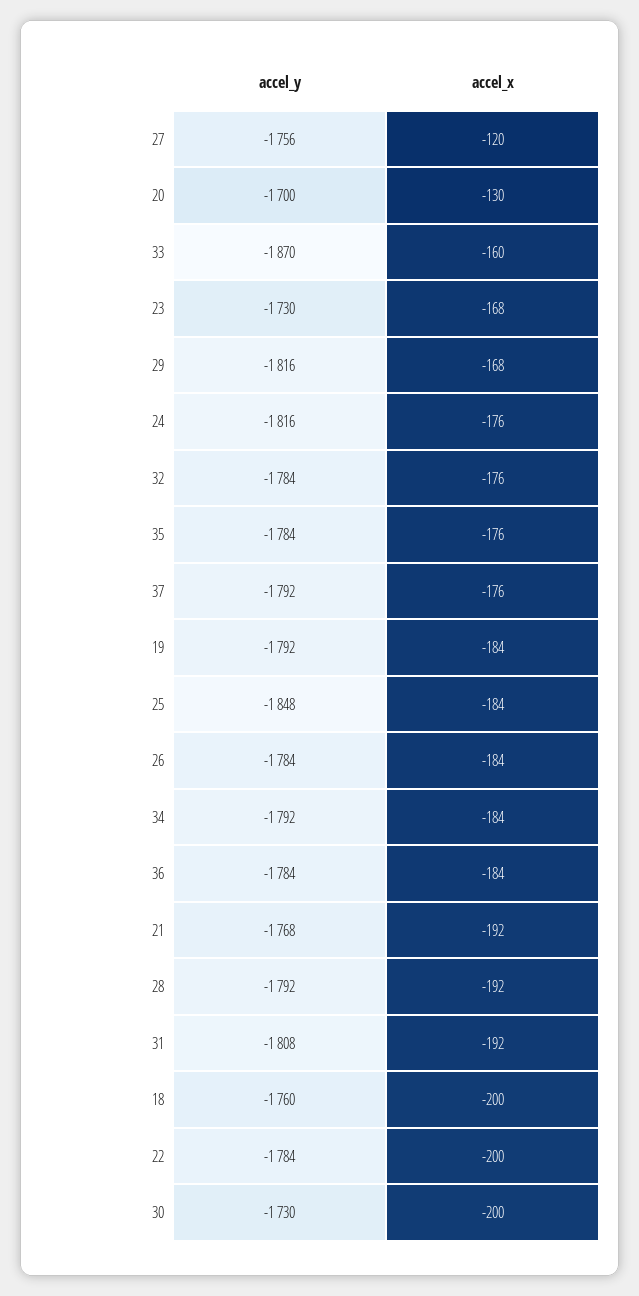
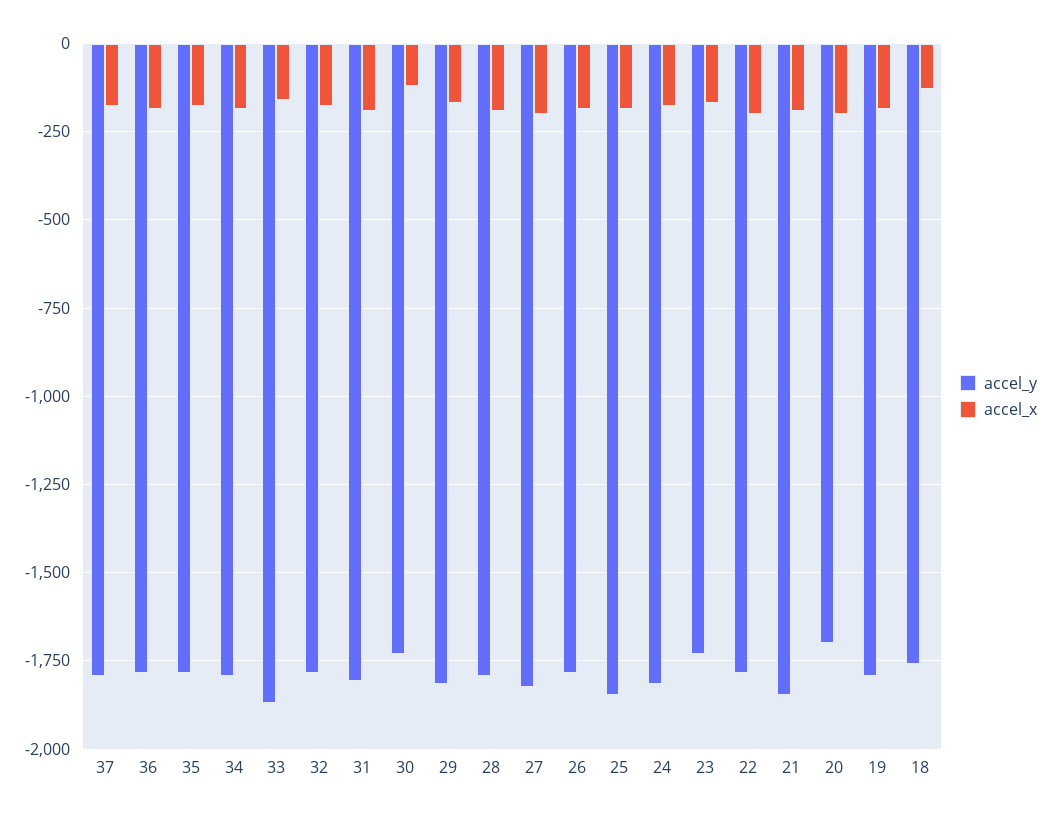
accel_y, 27: -1756 -> -1825
accel_x, 27: -120 -> -200
accel_x, 20: -130 -> -200
accel_y, 21: -1768 -> -1850
accel_x, 18: -200 -> -125
accel_x, 30: -200 -> -125

